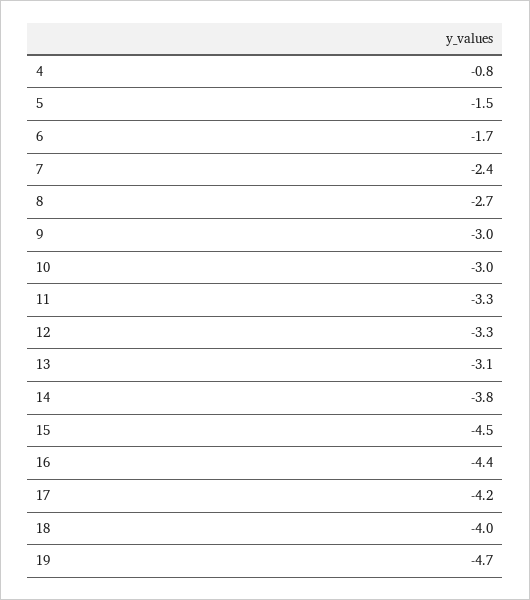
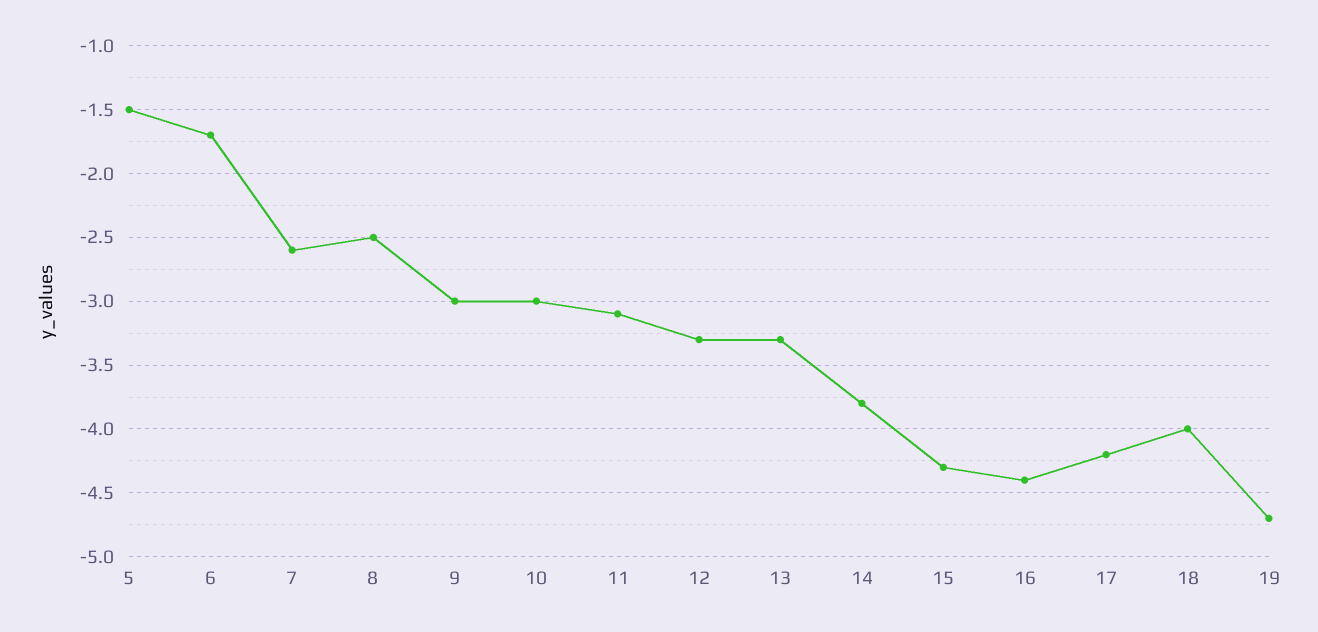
4: -0.8 -> none
7: -2.4 -> -2.6
8: -2.7 -> -2.5
11: -3.3 -> -3.1
13: -3.1 -> -3.3
15: -4.5 -> -4.3

